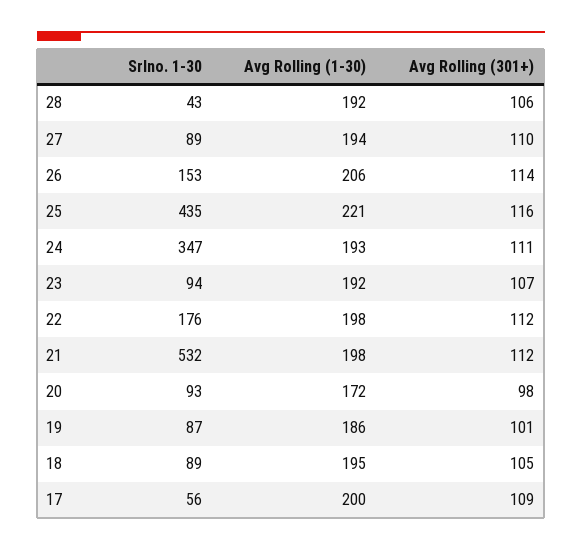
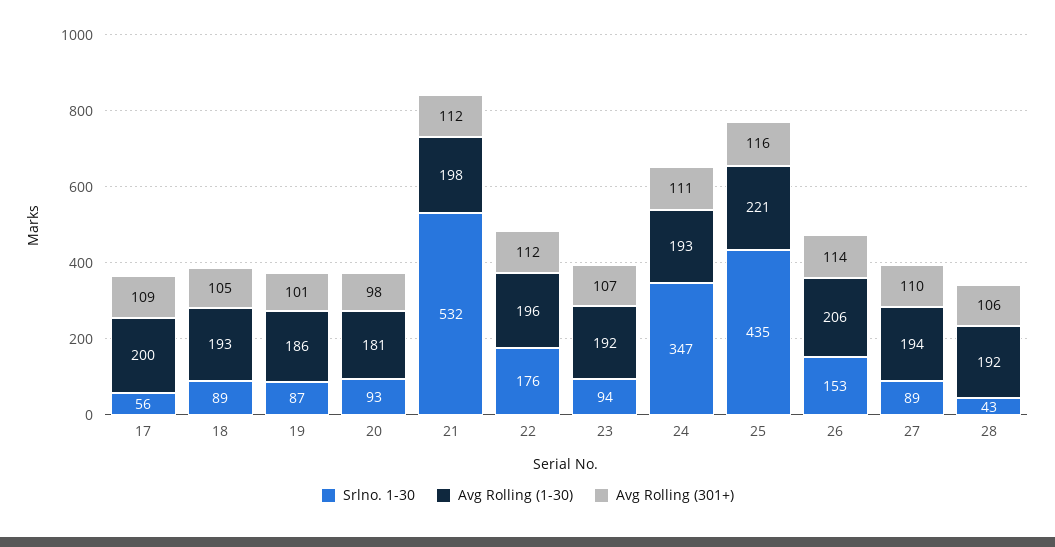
Avg Rolling (1-30), 22: 198 -> 196
Avg Rolling (1-30), 20: 172 -> 181
Avg Rolling (1-30), 18: 195 -> 193

